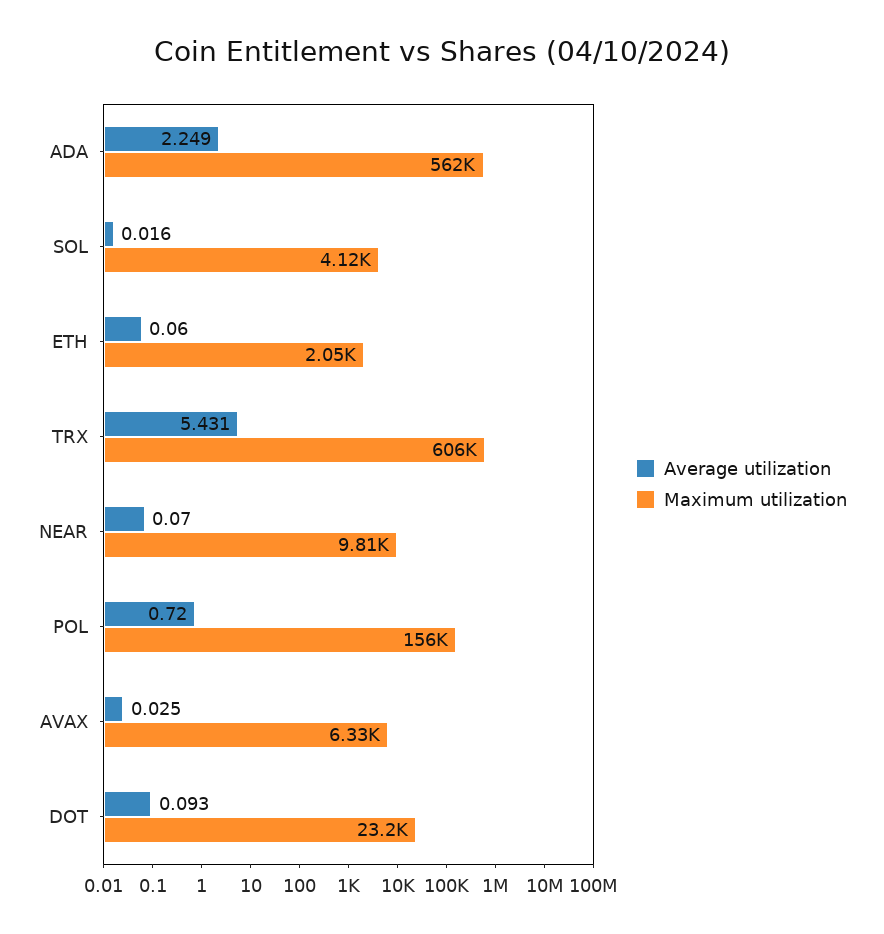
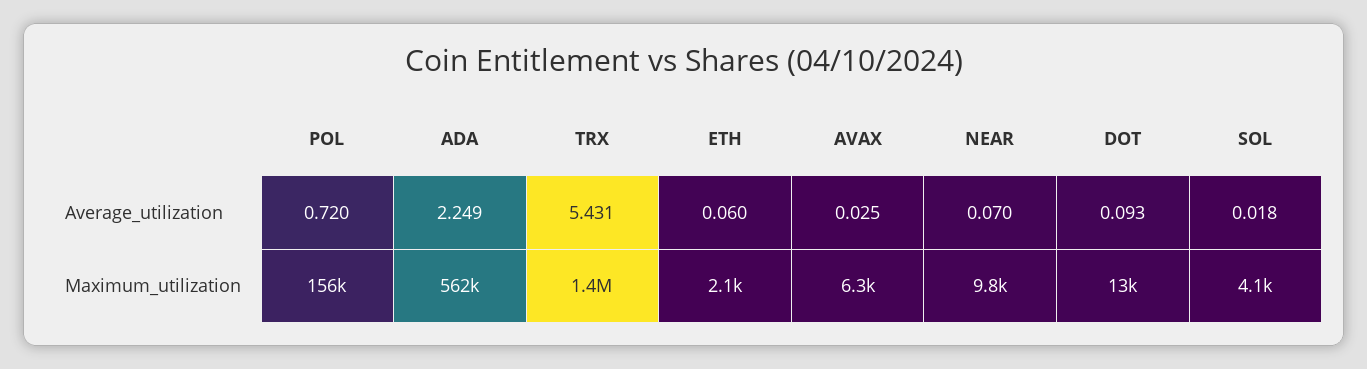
Average utilization, SOL: 0.016 -> 0.018
Maximum utilization, TRX: 606000 -> 1400000
Maximum utilization, DOT: 23200 -> 13000

